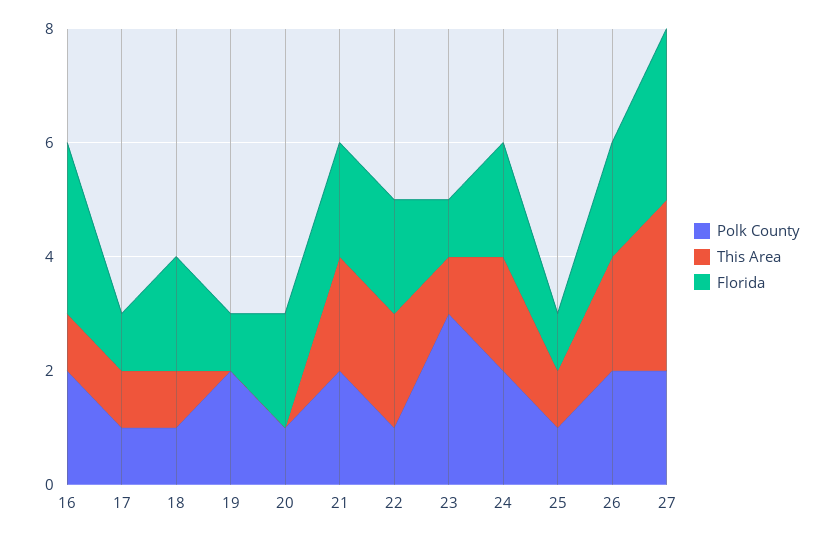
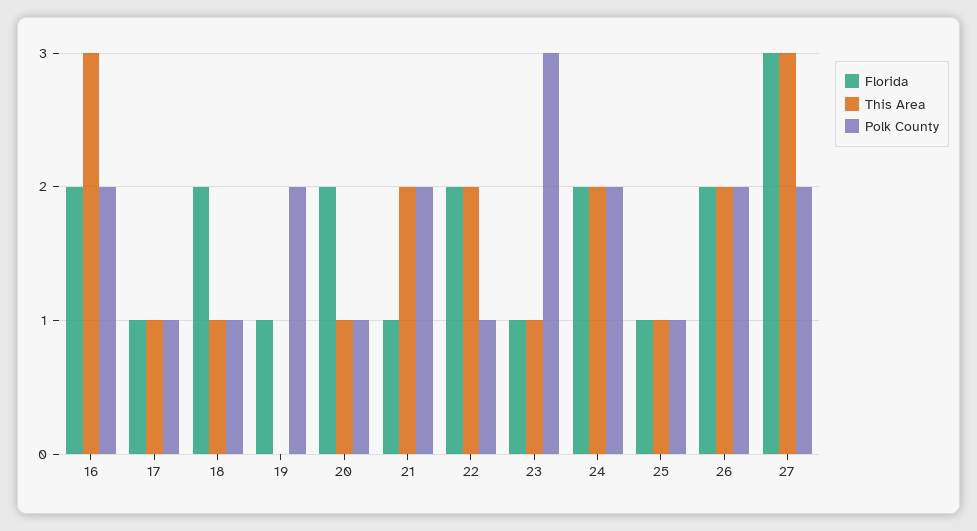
This Area, 16: 1 -> 3
Florida, 16: 3 -> 2
This Area, 20: 0 -> 1
Florida, 21: 2 -> 1

